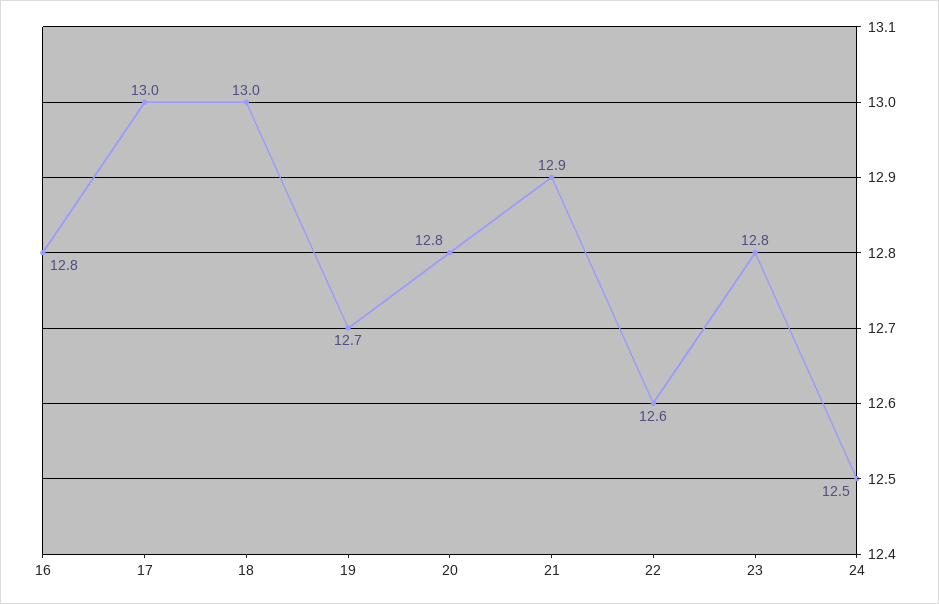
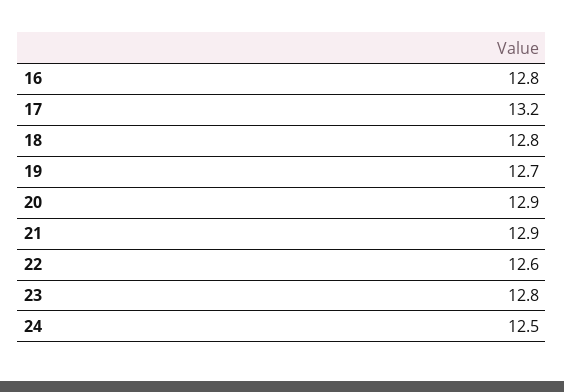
17: 13 -> 13.2
18: 13 -> 12.8
20: 12.8 -> 12.9

